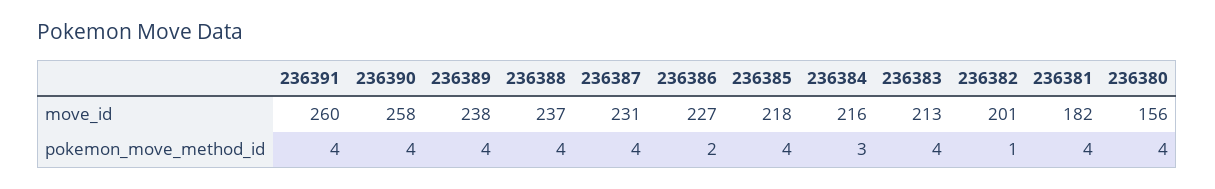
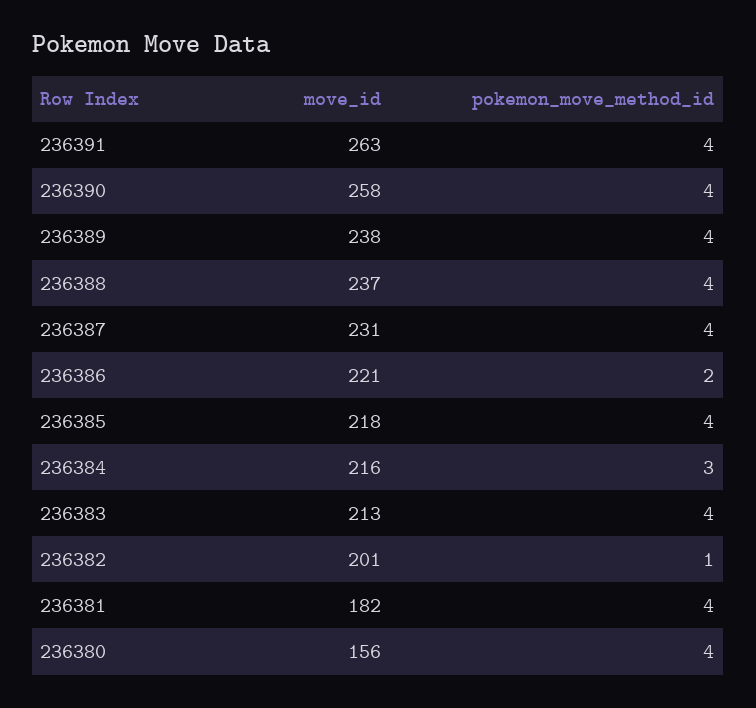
236391, move_id: 260 -> 263
236386, move_id: 227 -> 221

